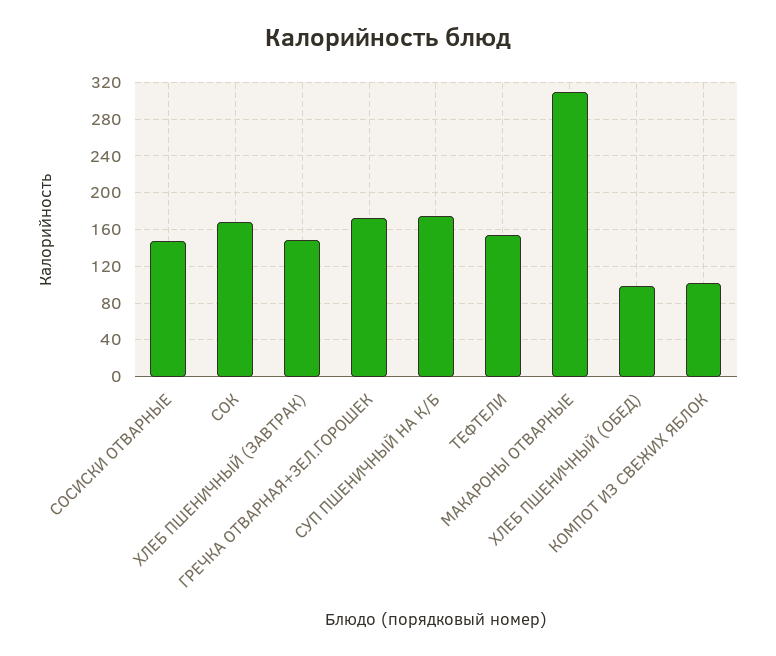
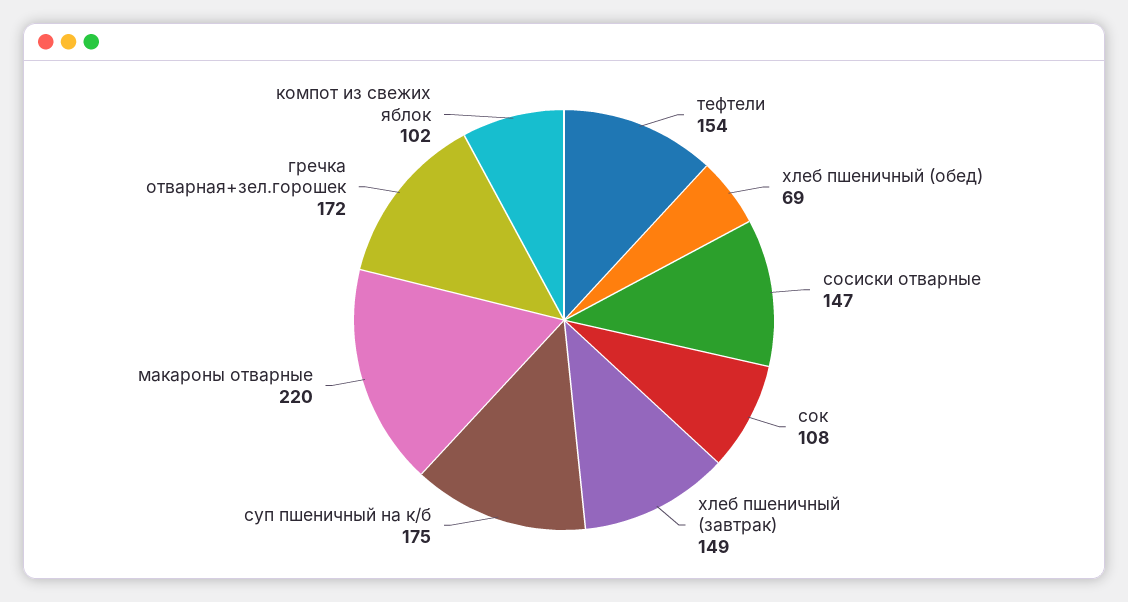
СОК: 170 -> 108
МАКАРОНЫ ОТВАРНЫЕ: 310 -> 220
ХЛЕБ ПШЕНИЧНЫЙ (ОБЕД): 100 -> 69

